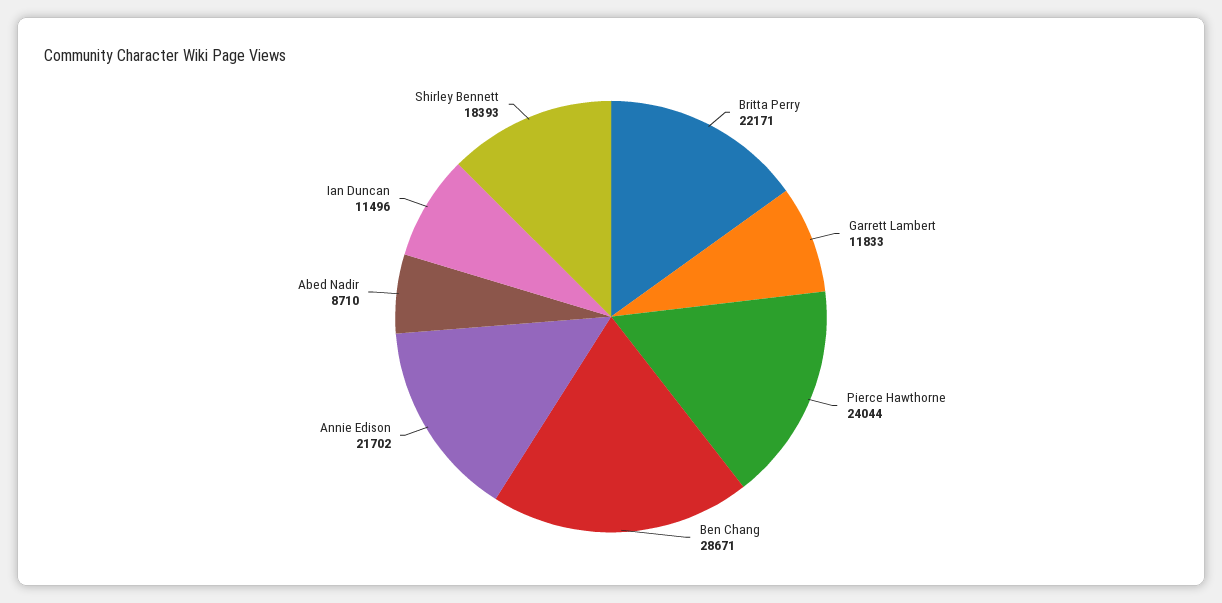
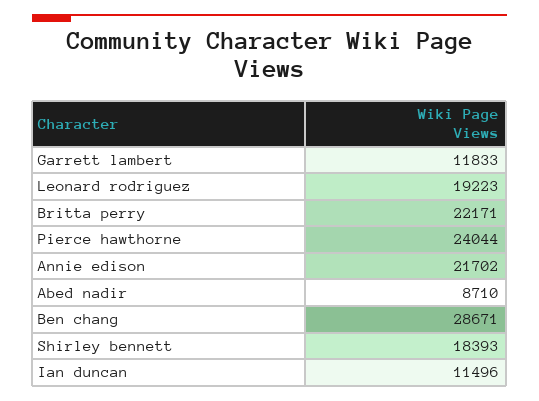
Leonard rodriguez: none -> 19223

